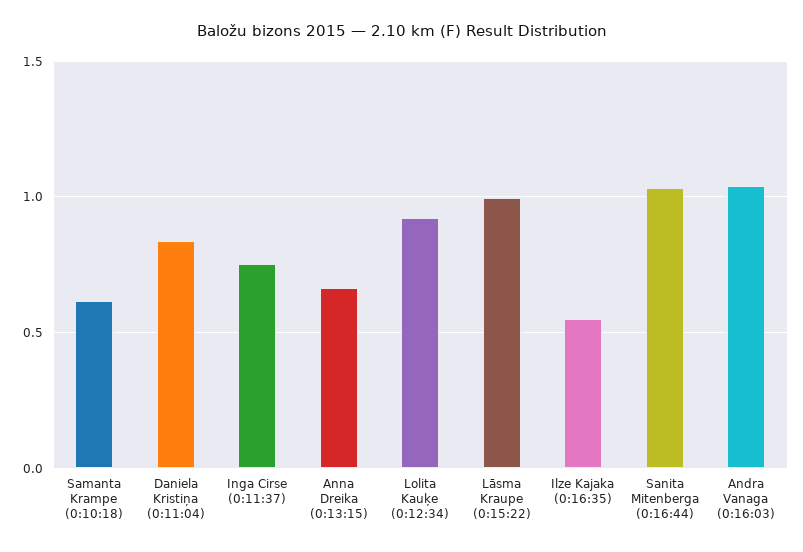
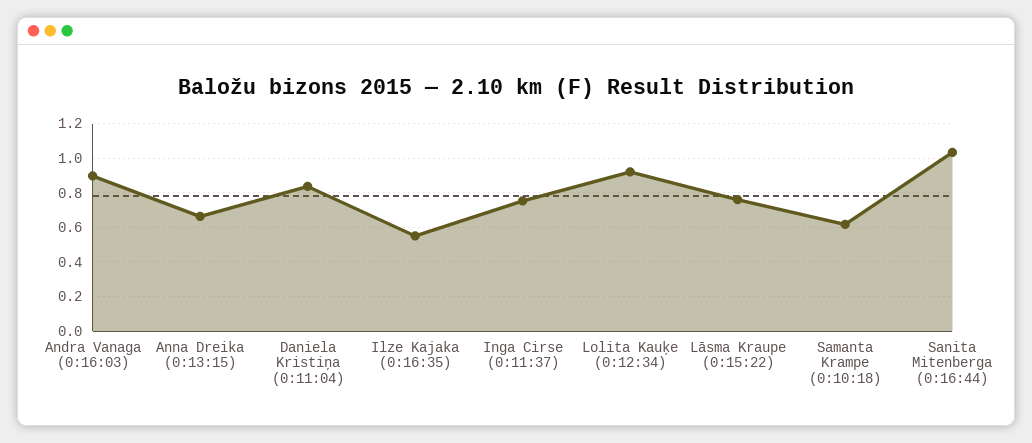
Lāsma Kraupe (0:15:22): 1 -> 0.75
Andra Vanaga (0:16:03): 1.05 -> 0.9

